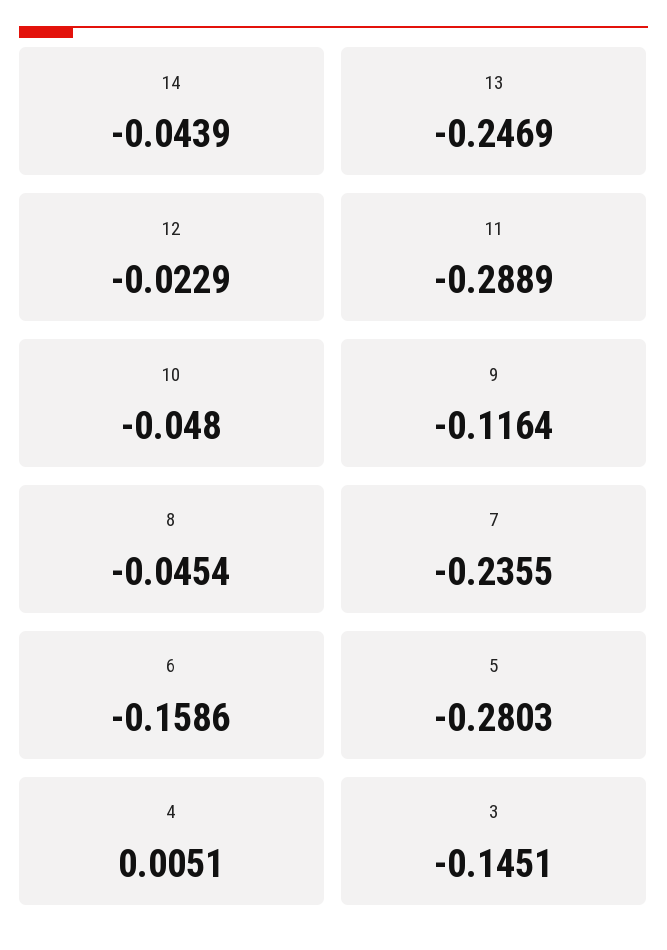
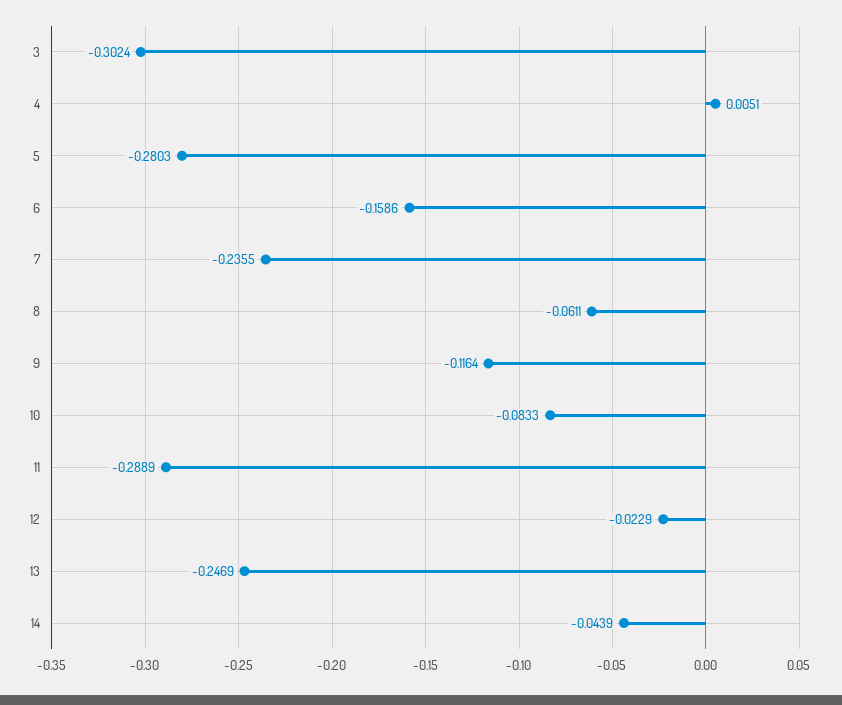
10: -0.048 -> -0.0833
8: -0.0454 -> -0.0611
3: -0.1451 -> -0.3024

